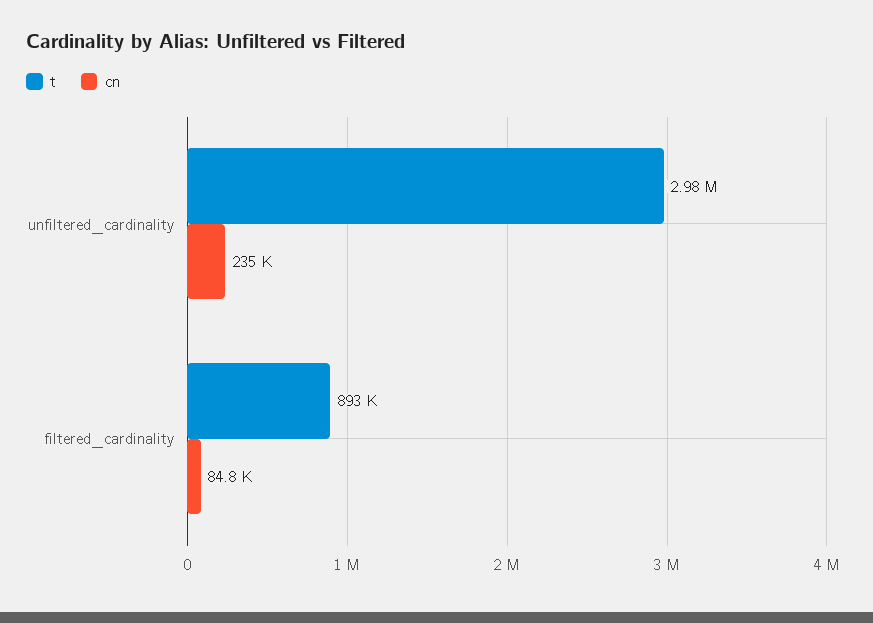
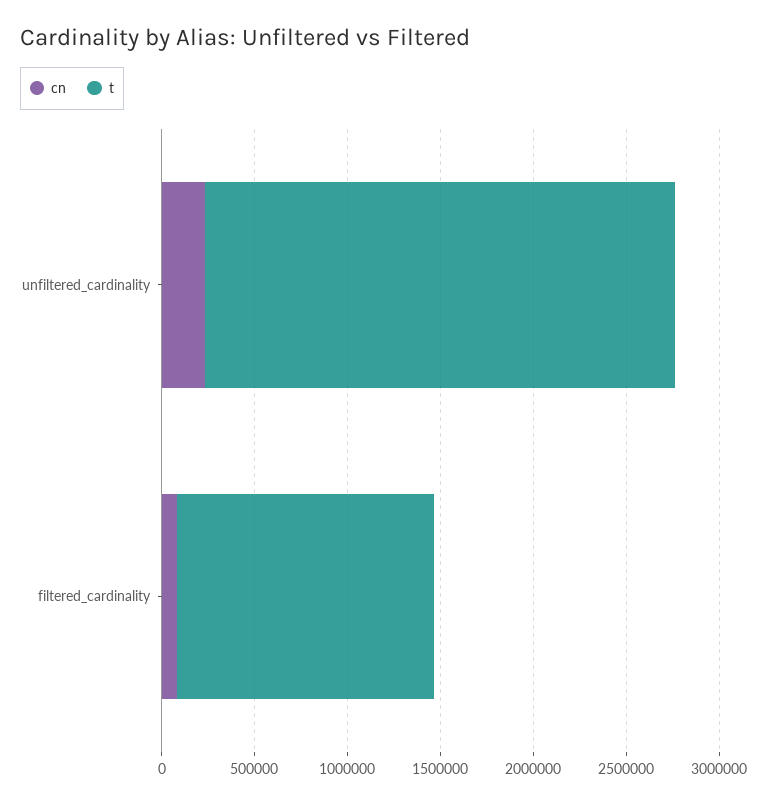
t, unfiltered_cardinality: 2980000 -> 2500000
t, filtered_cardinality: 893000 -> 1400000

